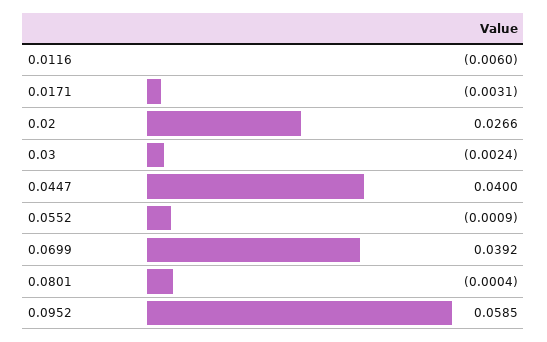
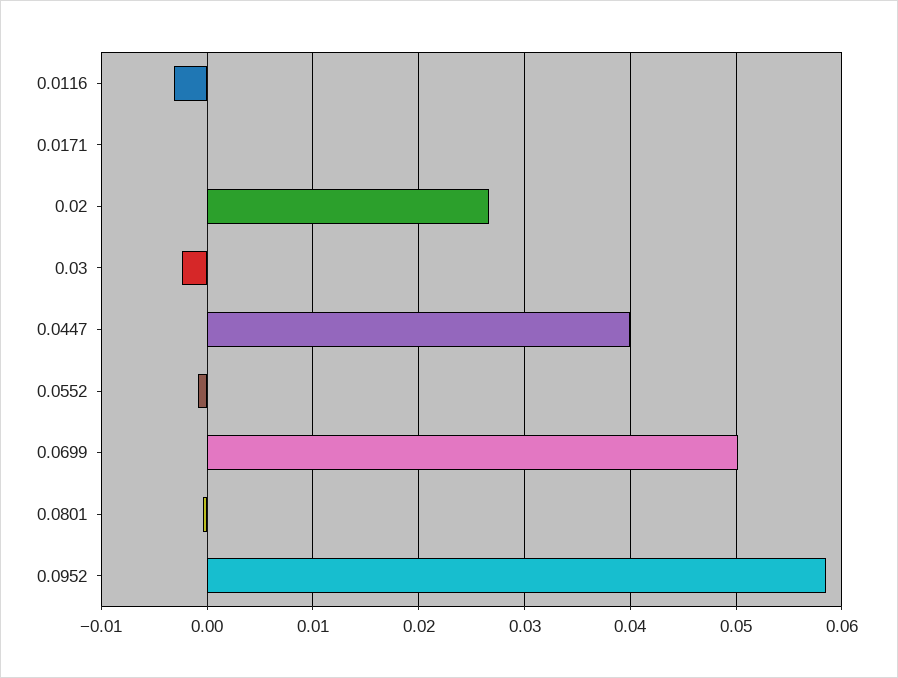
0.0116: -0.006 -> -0.003
0.0171: -0.0031 -> 0
0.0699: 0.0392 -> 0.05

